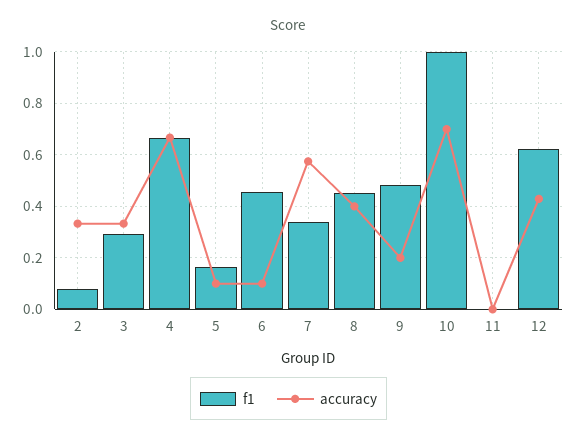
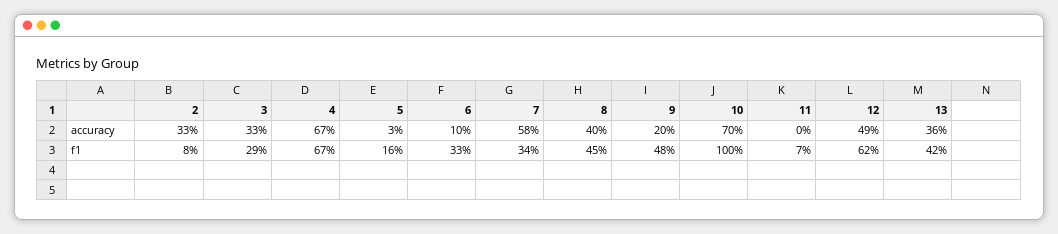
accuracy, 5: 0.1 -> 0.03
f1, 6: 0.45 -> 0.33
f1, 11: 0 -> 0.07
accuracy, 12: 0.425 -> 0.49
accuracy, 13: none -> 0.36
f1, 13: none -> 0.42

